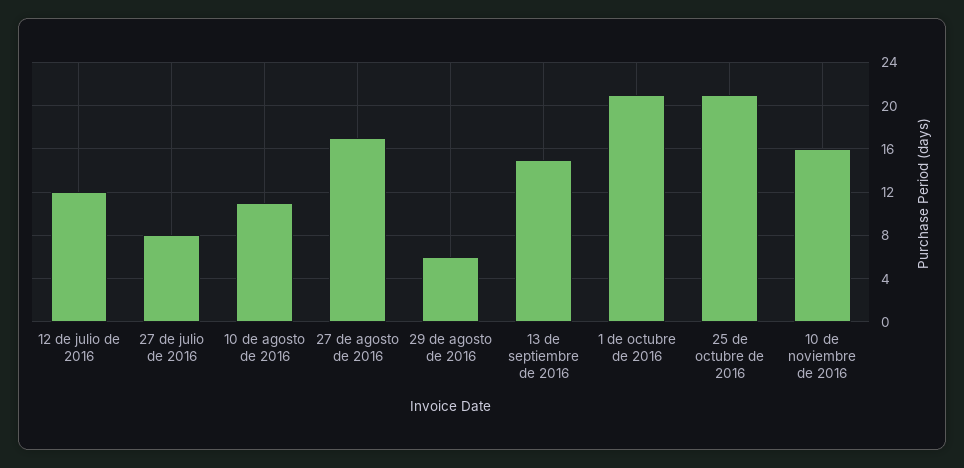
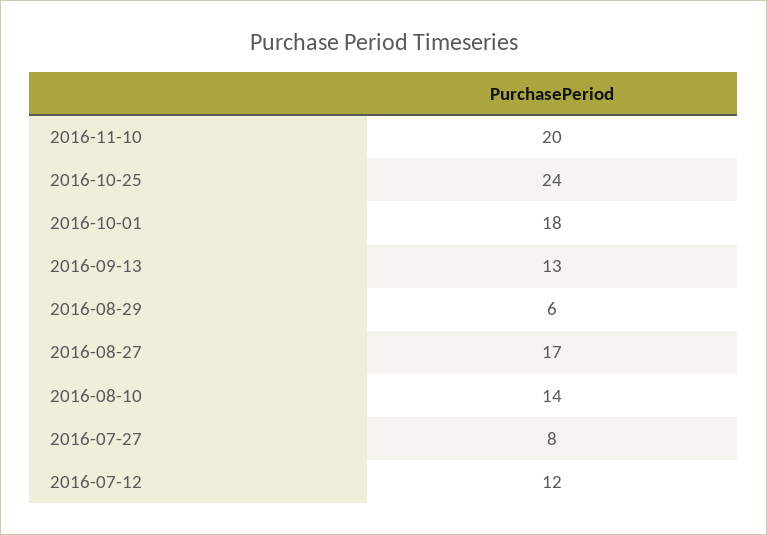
10 de agosto de 2016: 11 -> 14
13 de septiembre de 2016: 15 -> 13
1 de octubre de 2016: 21 -> 18
25 de octubre de 2016: 21 -> 24
10 de noviembre de 2016: 16 -> 20

